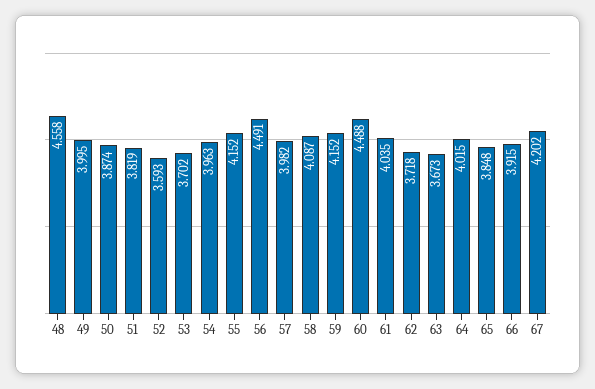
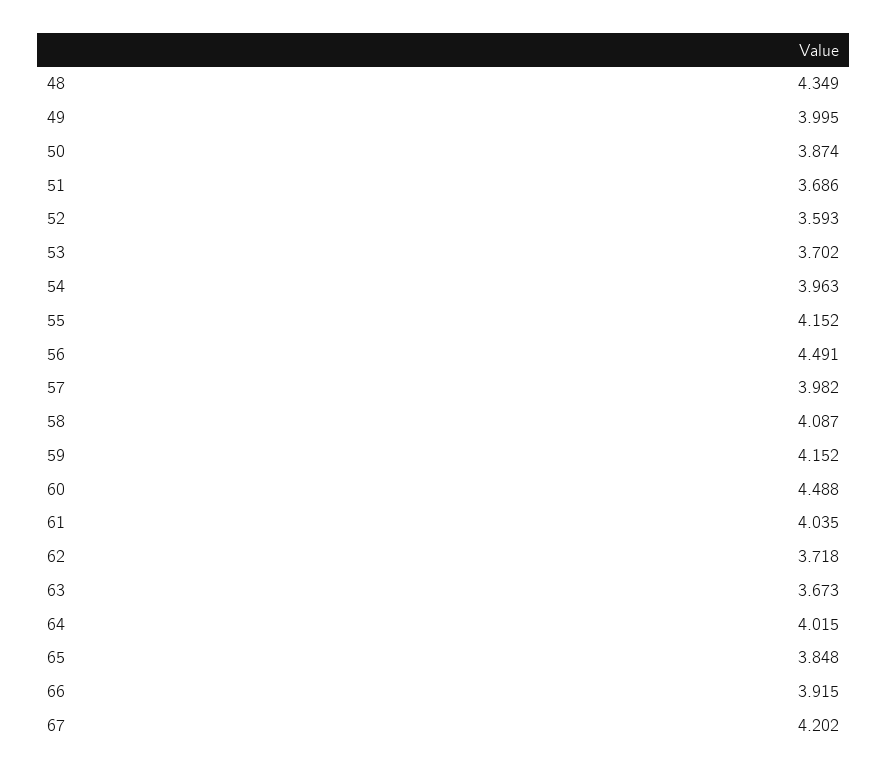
48: 4.558 -> 4.349
51: 3.819 -> 3.686

